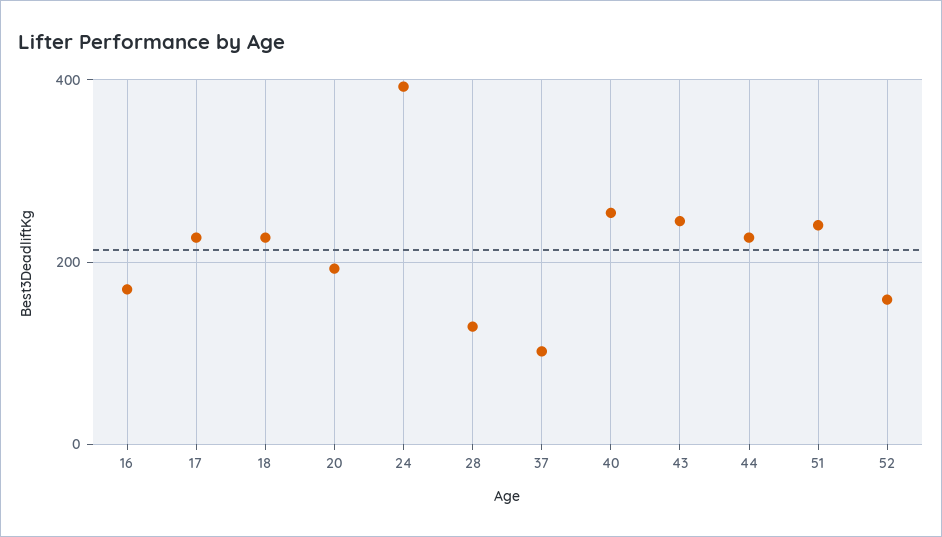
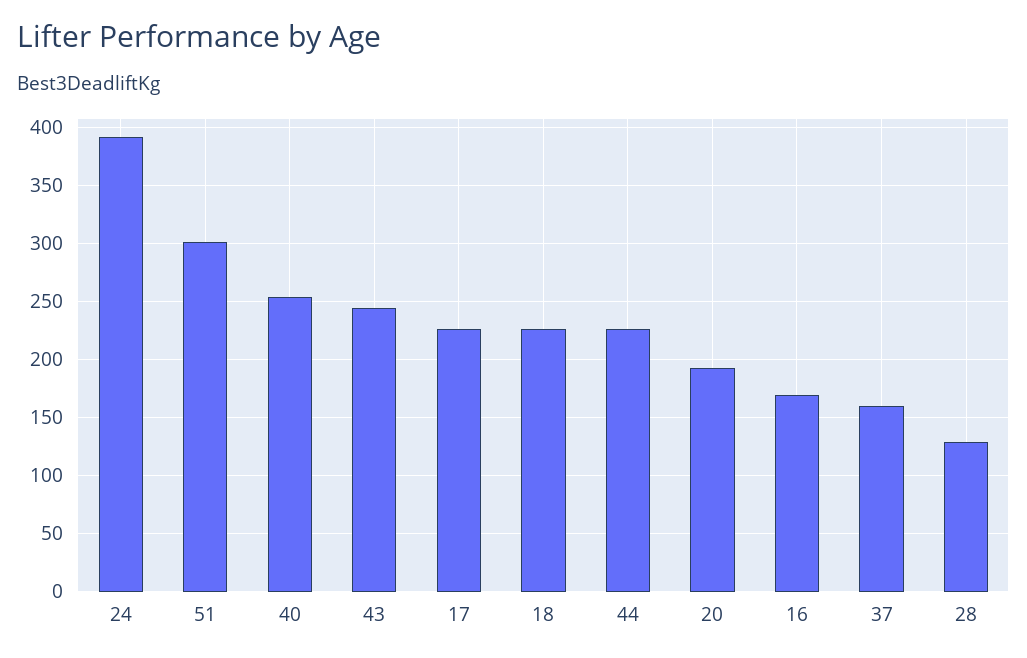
37: 100 -> 160
51: 240 -> 300
52: 160 -> none

